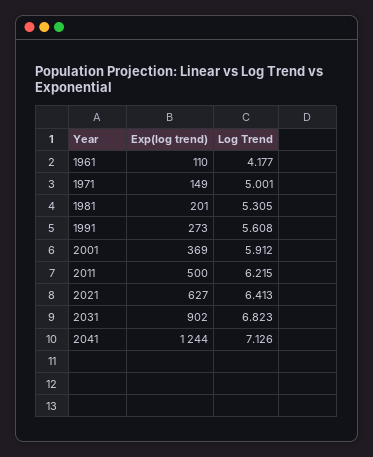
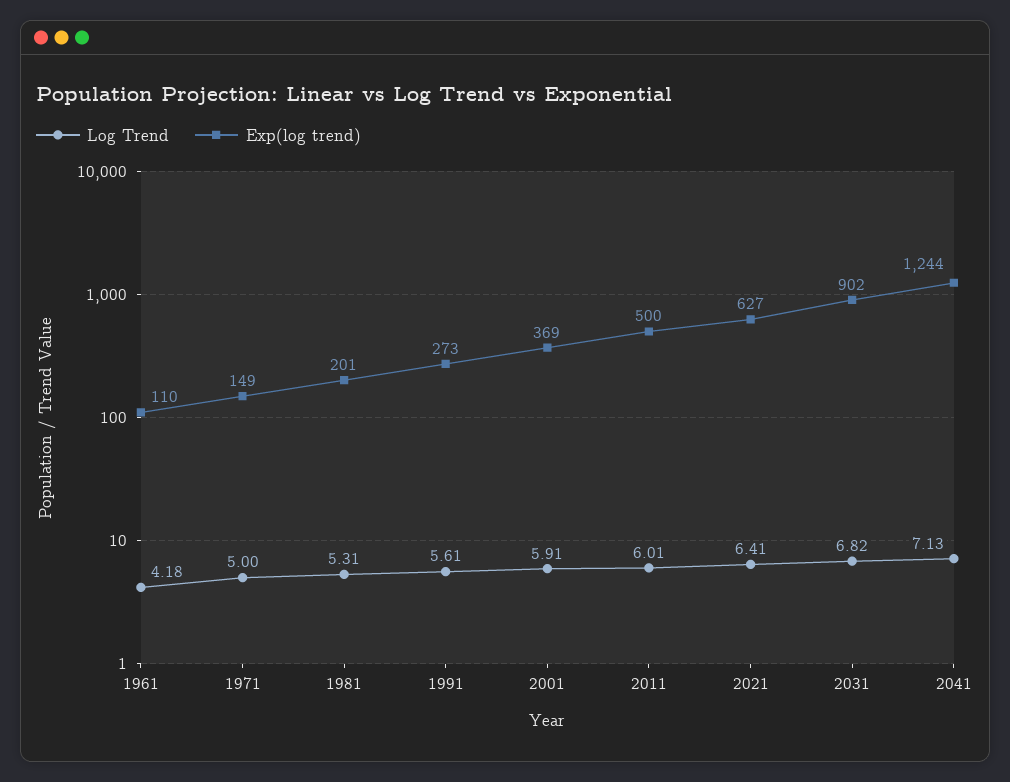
Log Trend, 2011: 6.215 -> 6.01

